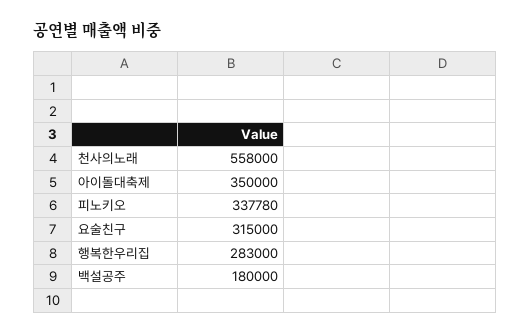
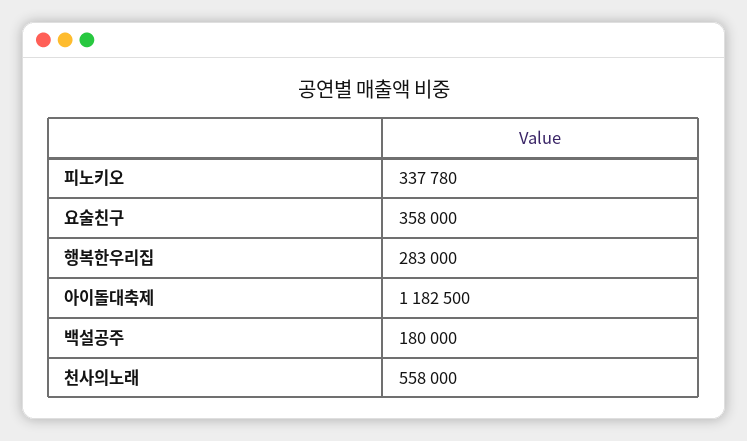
아이돌대축제: 350000 -> 1182500
요술친구: 315000 -> 358000

